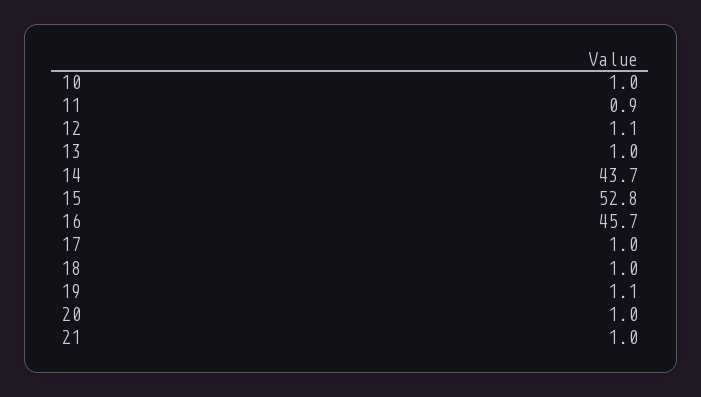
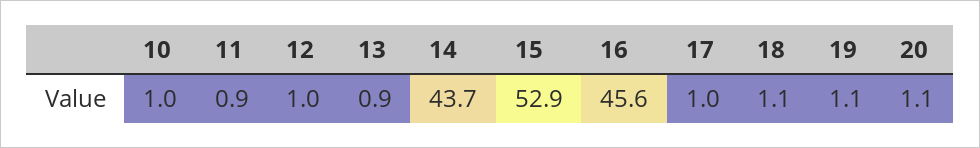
12: 1.1 -> 1
13: 1 -> 0.9
15: 52.8 -> 52.9
16: 45.7 -> 45.6
18: 1 -> 1.1
20: 1 -> 1.1
21: 1 -> none

